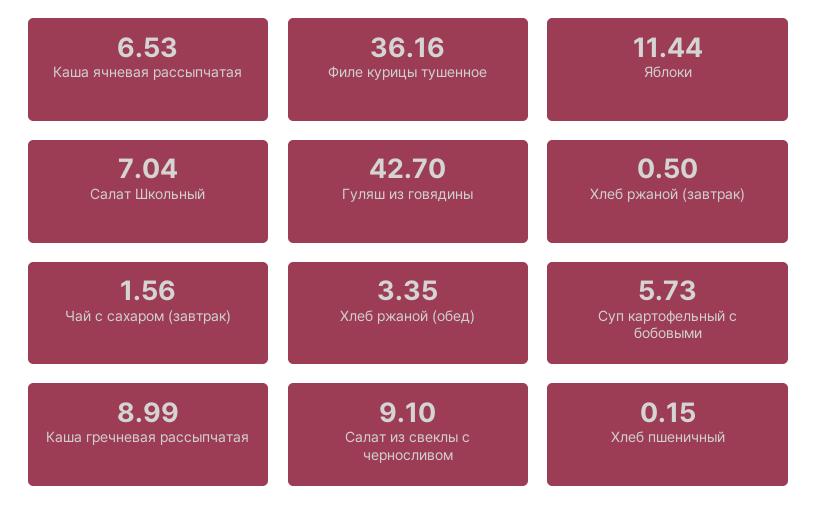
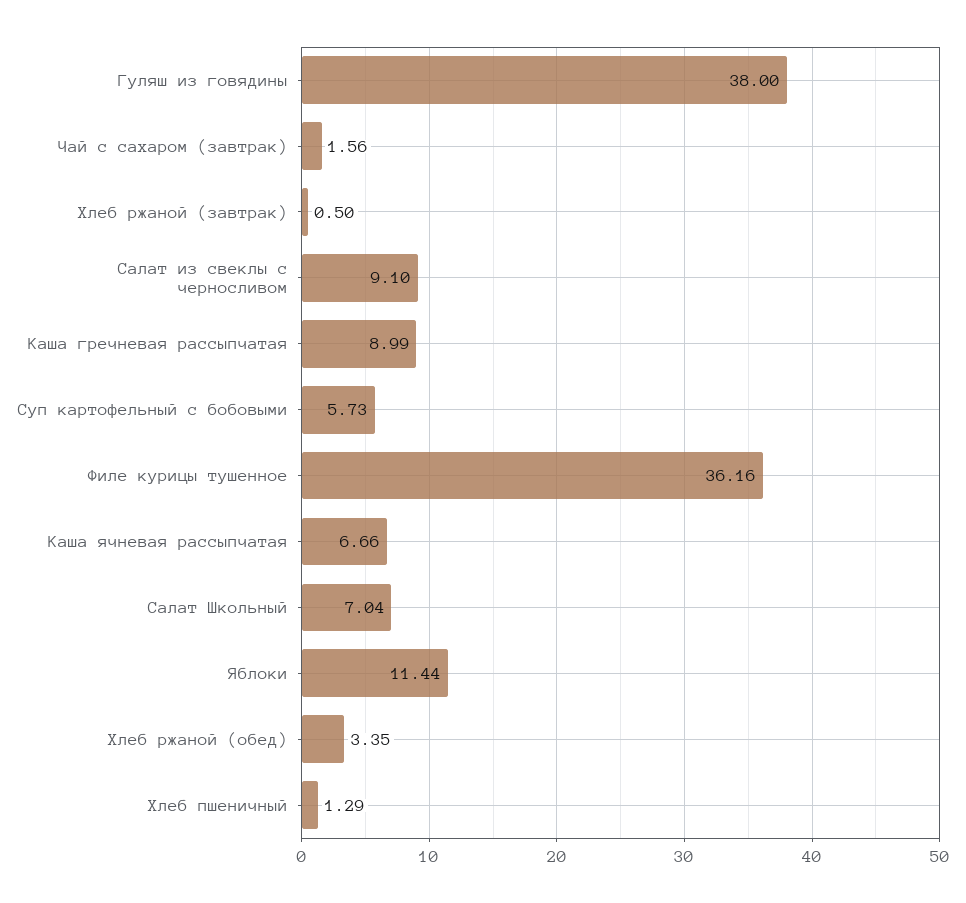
Каша ячневая рассыпчатая: 6.53 -> 6.66
Гуляш из говядины: 42.7 -> 38
Хлеб пшеничный: 0.15 -> 1.29

